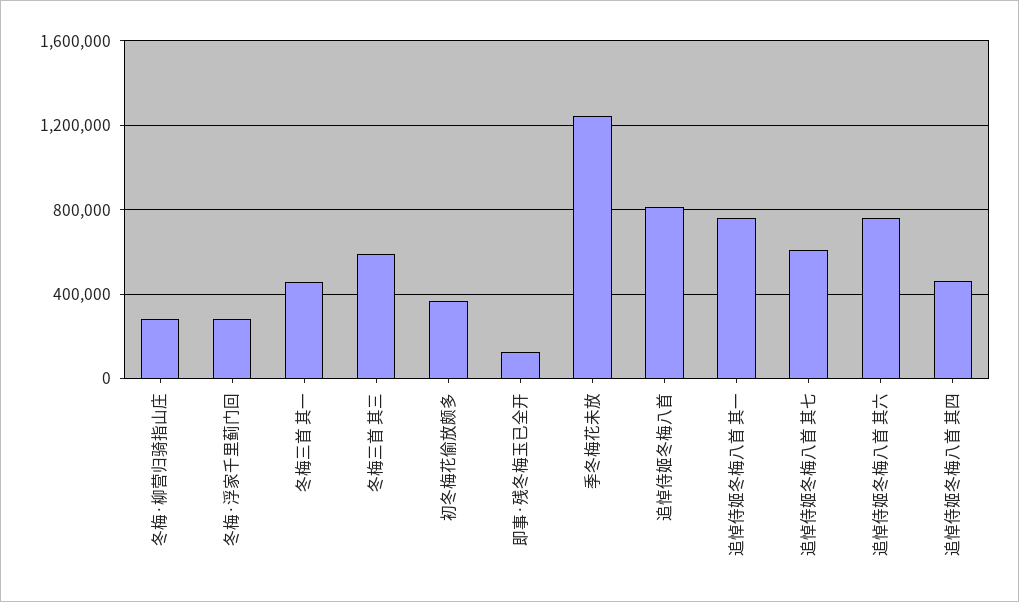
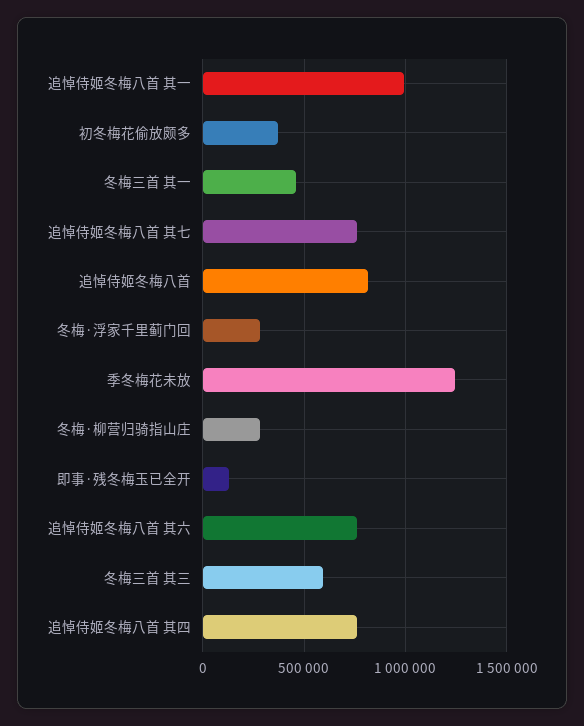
追悼侍姬冬梅八首 其一: 750000 -> 1000000
追悼侍姬冬梅八首 其七: 600000 -> 750000
追悼侍姬冬梅八首 其四: 450000 -> 750000

